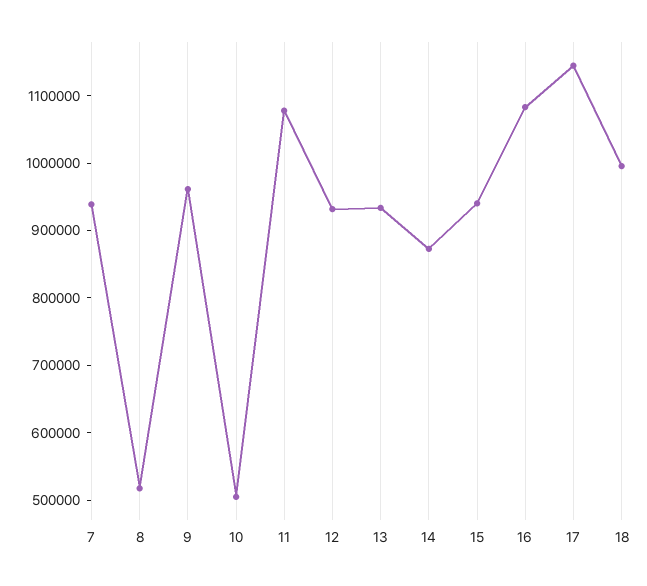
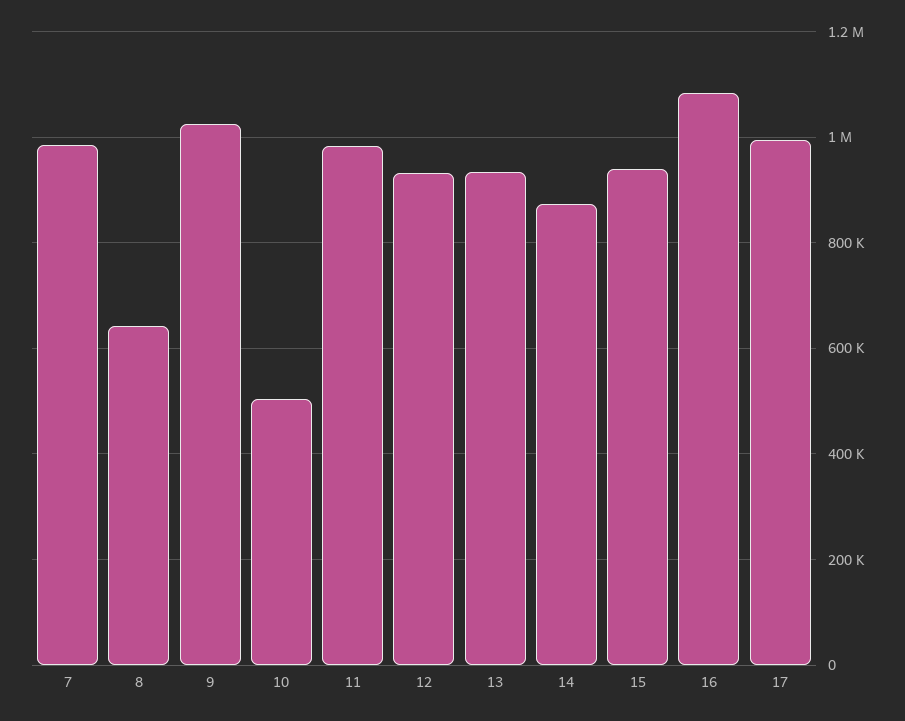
7: 940000 -> 980000
8: 520000 -> 640000
9: 960000 -> 1020000
11: 1080000 -> 980000
17: 1140000 -> 1000000
18: 1000000 -> none

